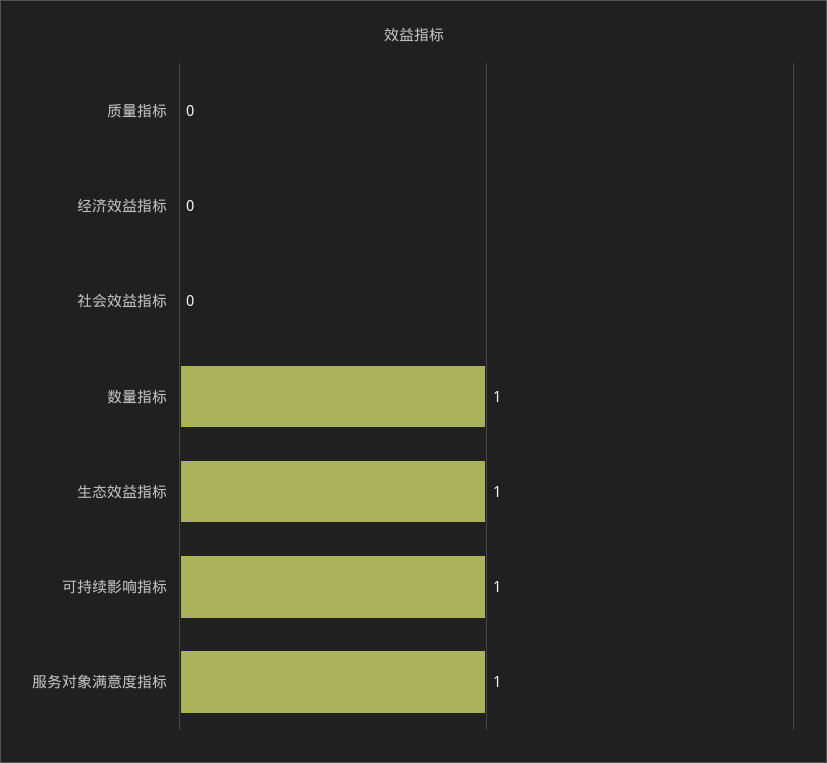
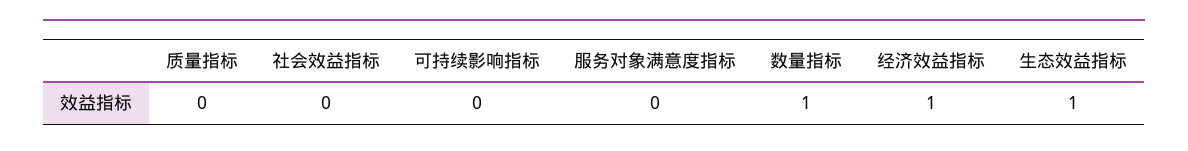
经济效益指标: 0 -> 1
可持续影响指标: 1 -> 0
服务对象满意度指标: 1 -> 0

